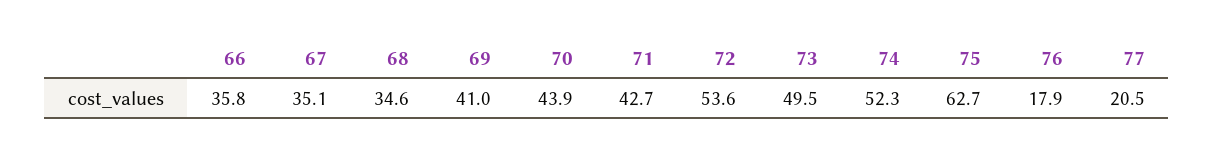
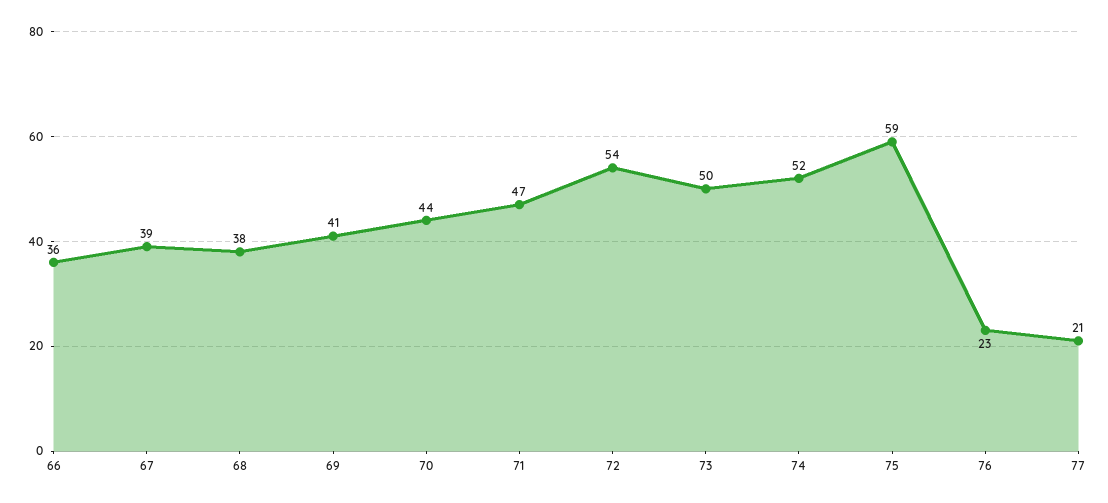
67: 35.1 -> 39
68: 34.6 -> 38
71: 42.7 -> 47
75: 62.7 -> 59
76: 17.9 -> 23

